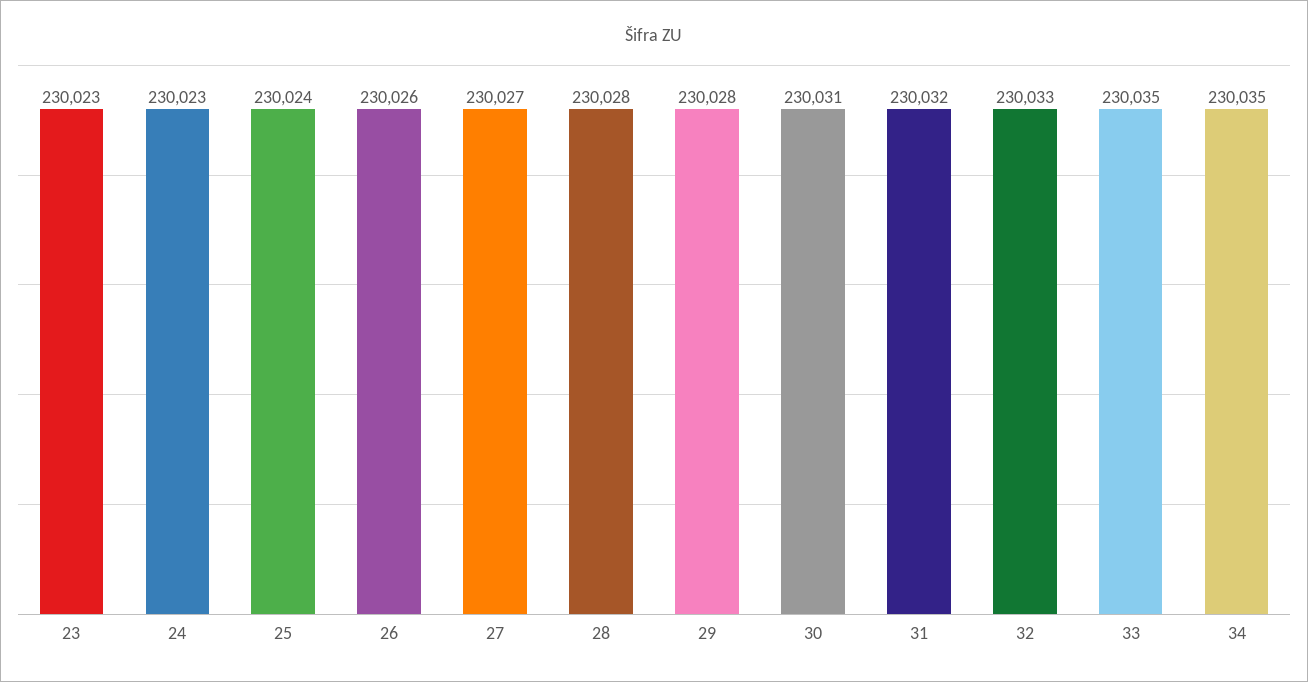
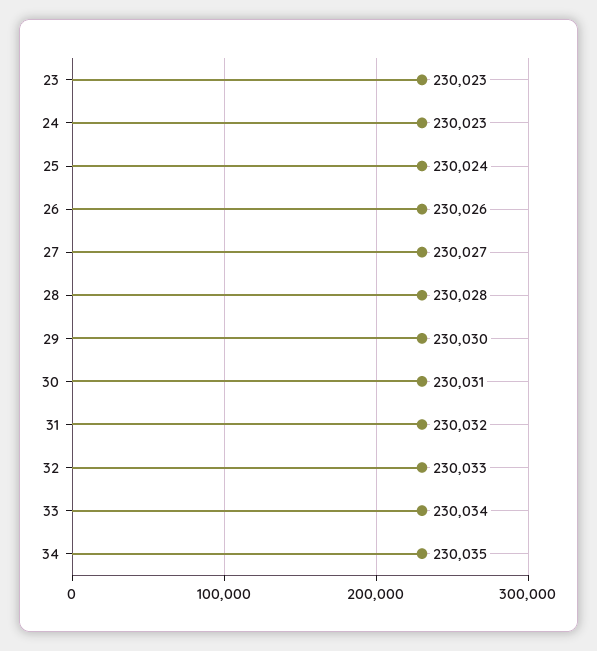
29: 230028 -> 230030
33: 230035 -> 230034

